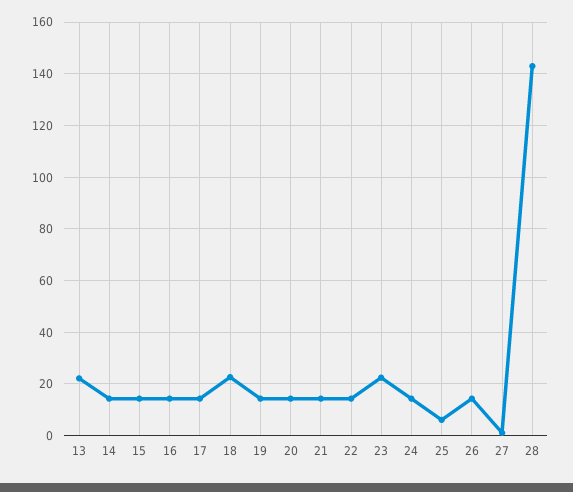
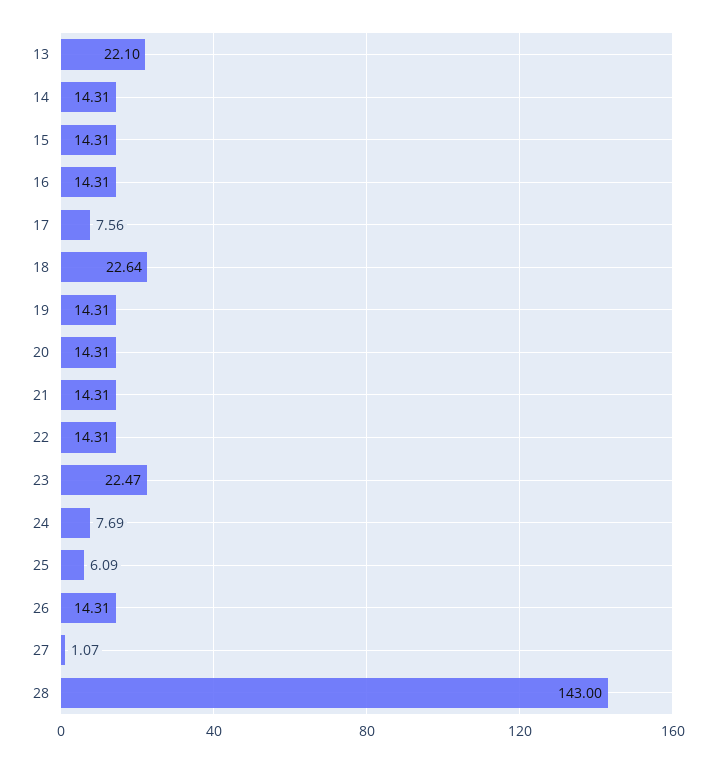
17: 15 -> 7.56
24: 15 -> 7.69

